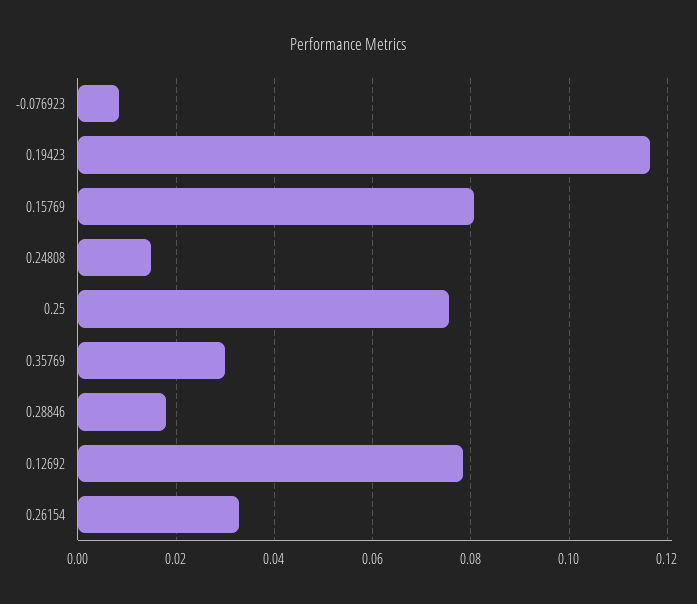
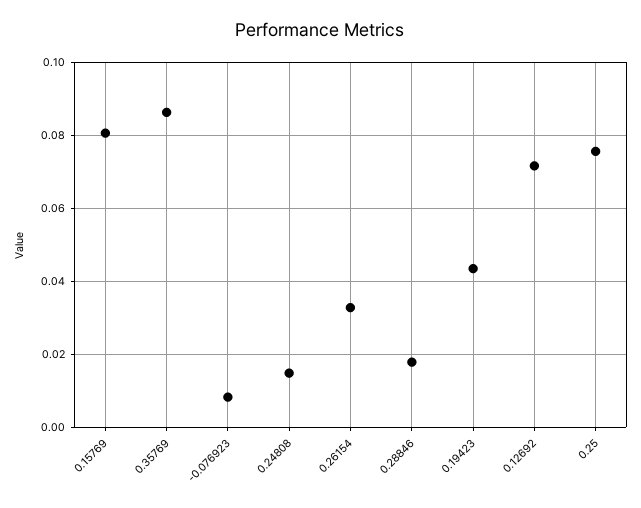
0.19423: 0.116 -> 0.044
0.35769: 0.03 -> 0.086
0.12692: 0.078 -> 0.072

